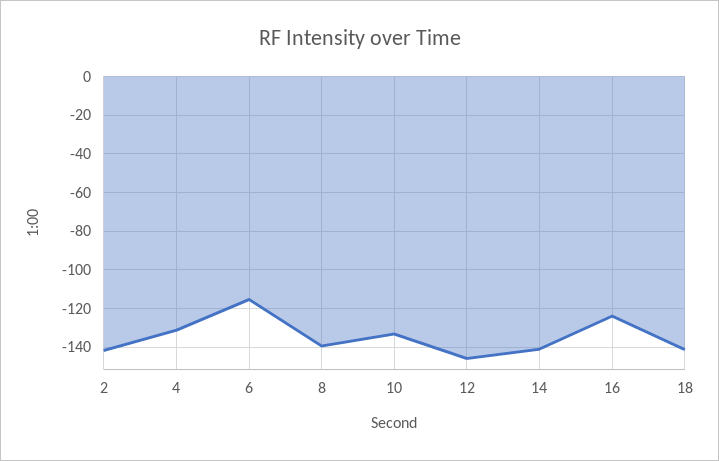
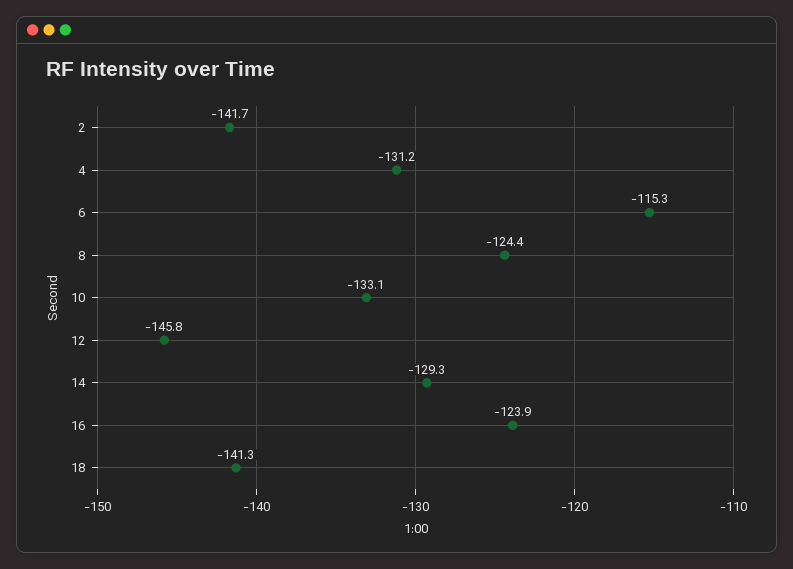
8: -140 -> -124.4
14: -140 -> -129.3

